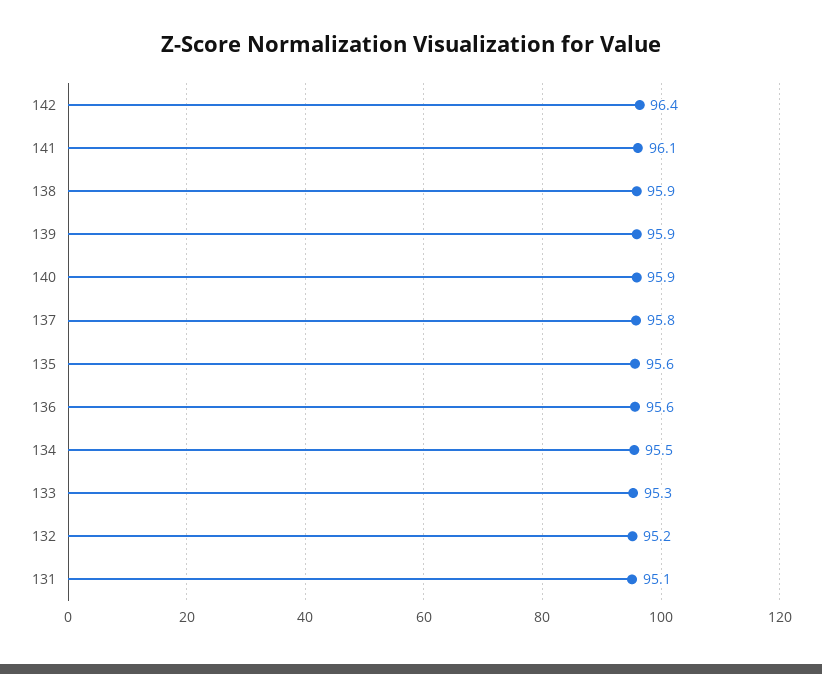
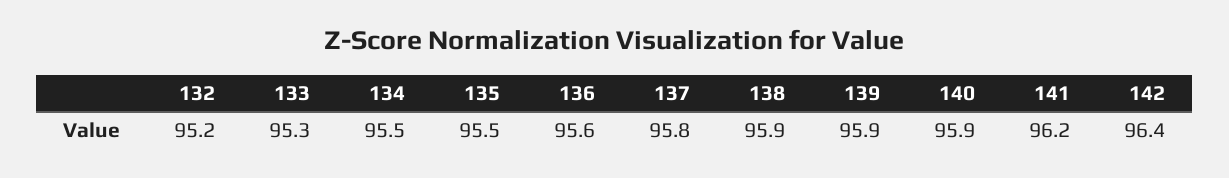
141: 96.1 -> 96.2
135: 95.6 -> 95.5
131: 95.1 -> none

